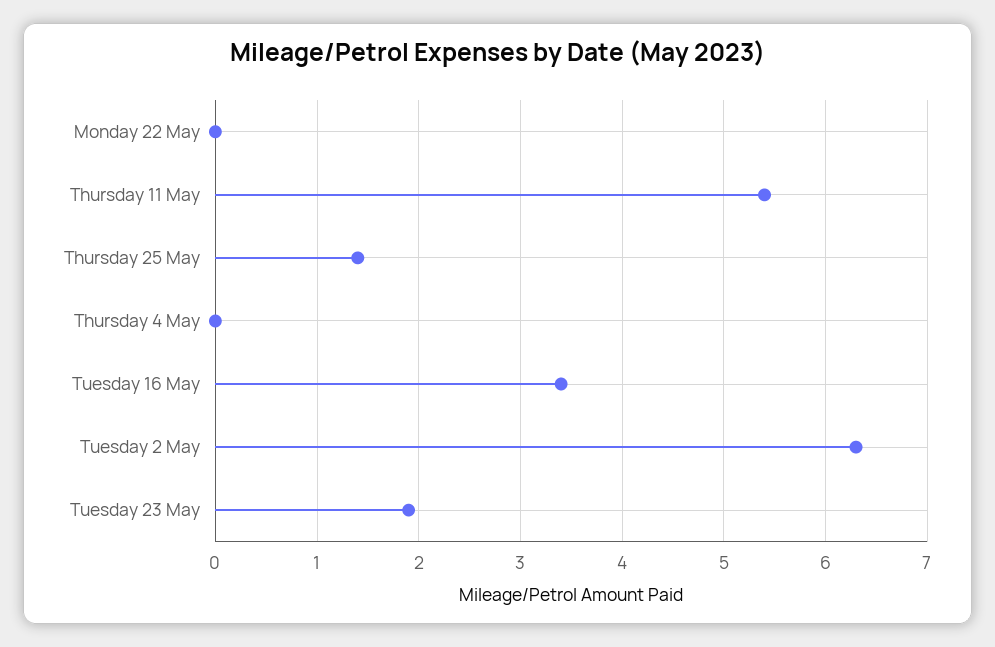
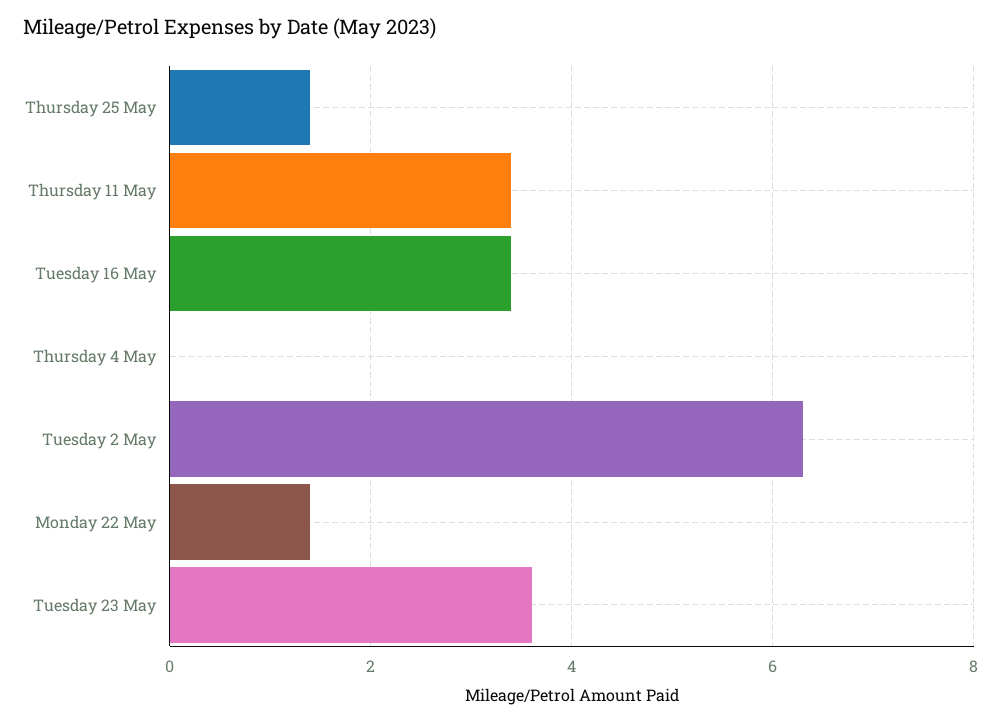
Monday 22 May: 0 -> 1.5
Thursday 11 May: 5.4 -> 3.5
Tuesday 23 May: 1.9 -> 3.5

